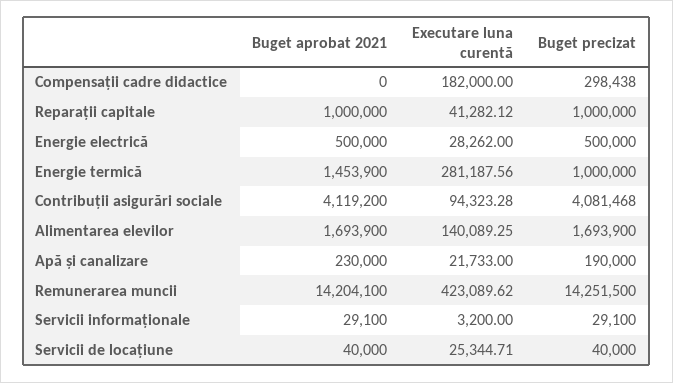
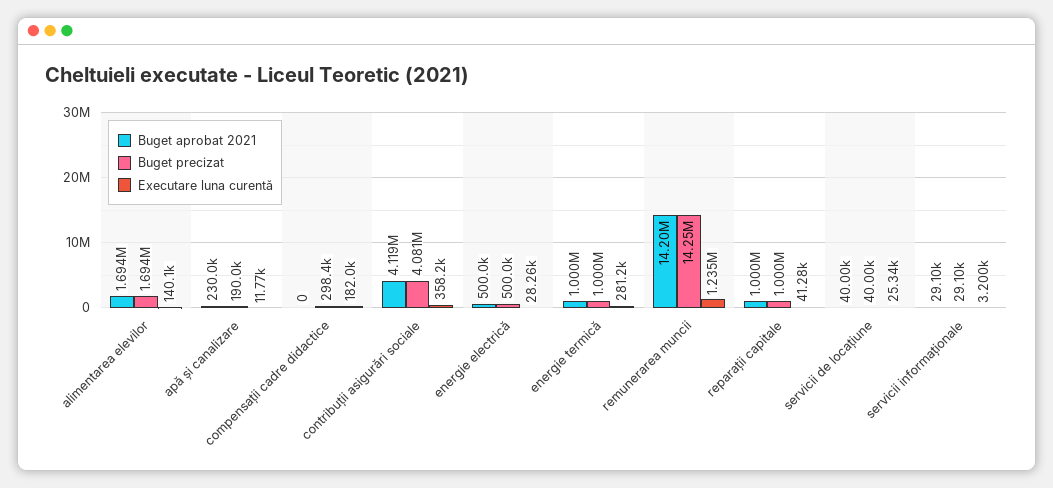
Buget aprobat 2021, Energie termică: 1453900 -> 1000000
Executare luna curentă, Contribuții asigurări sociale: 94323.28 -> 358200
Executare luna curentă, Apă și canalizare: 21733 -> 11770
Executare luna curentă, Remunerarea muncii: 423089.62 -> 1235000

